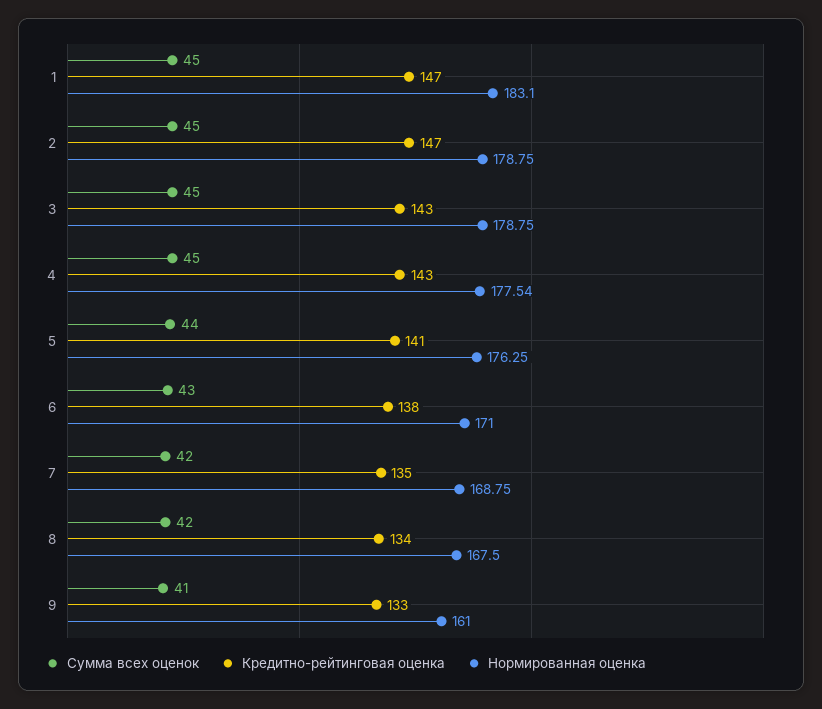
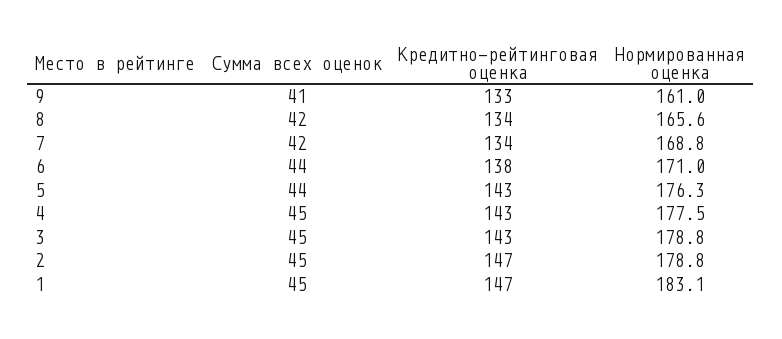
Кредитно-рейтинговая оценка, 5: 141 -> 143
Сумма всех оценок, 6: 43 -> 44
Кредитно-рейтинговая оценка, 7: 135 -> 134
Нормированная оценка, 8: 167.5 -> 165.6

